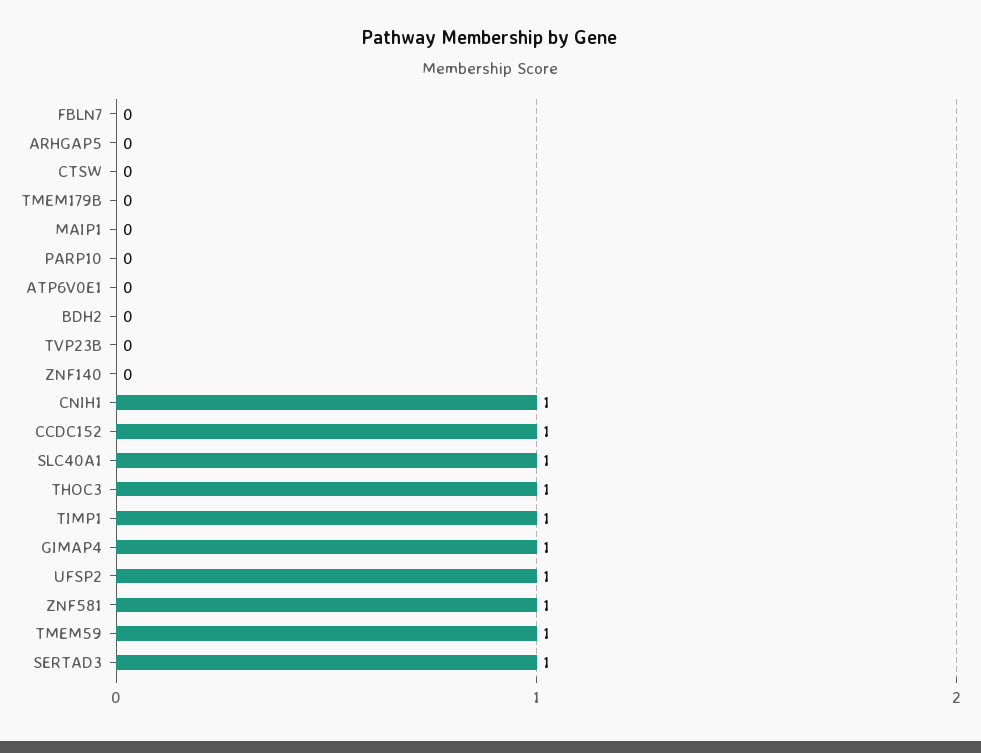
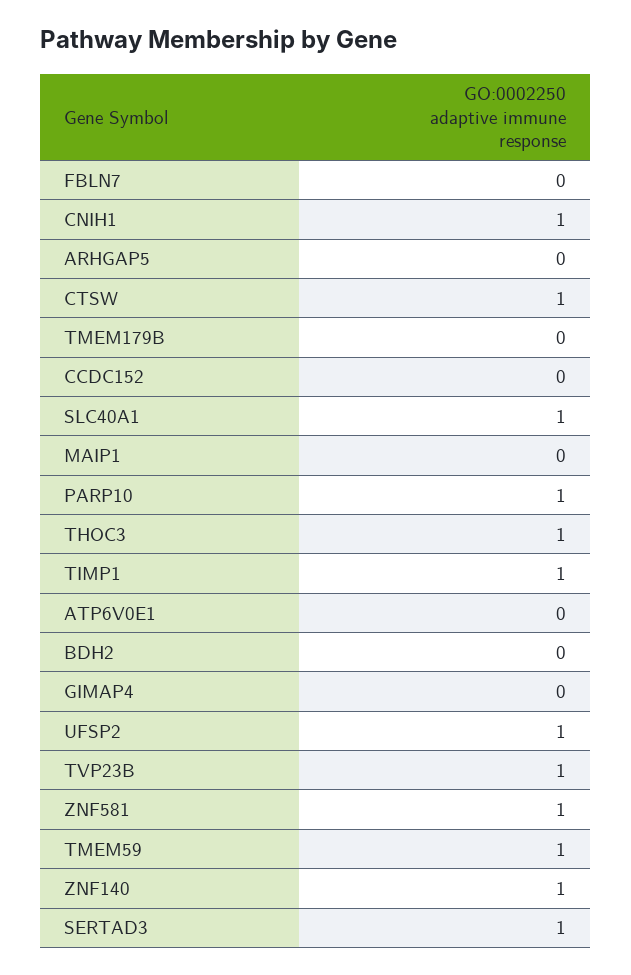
CTSW: 0 -> 1
PARP10: 0 -> 1
TVP23B: 0 -> 1
ZNF140: 0 -> 1
CCDC152: 1 -> 0
GIMAP4: 1 -> 0

